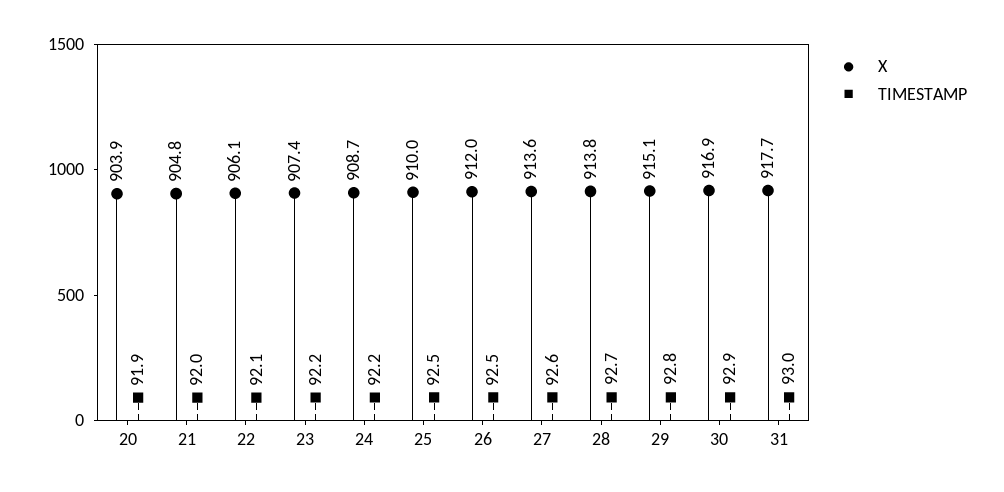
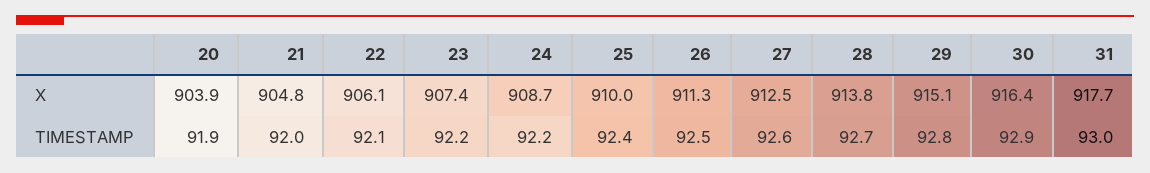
TIMESTAMP, 25: 92.5 -> 92.4
X, 26: 912 -> 911.3
X, 27: 913.6 -> 912.5
X, 30: 916.9 -> 916.4

